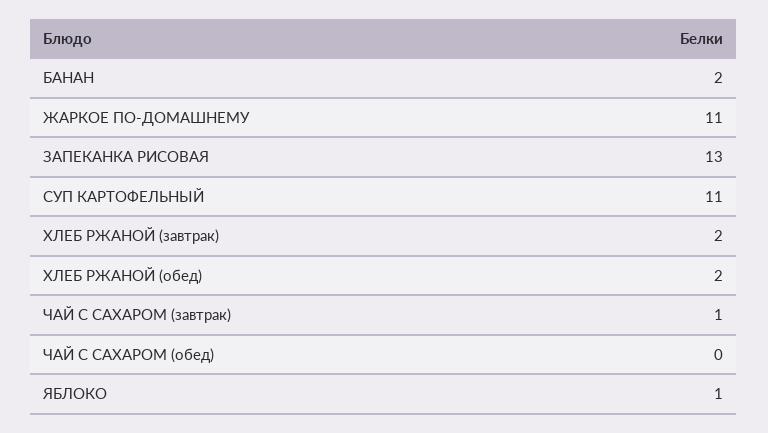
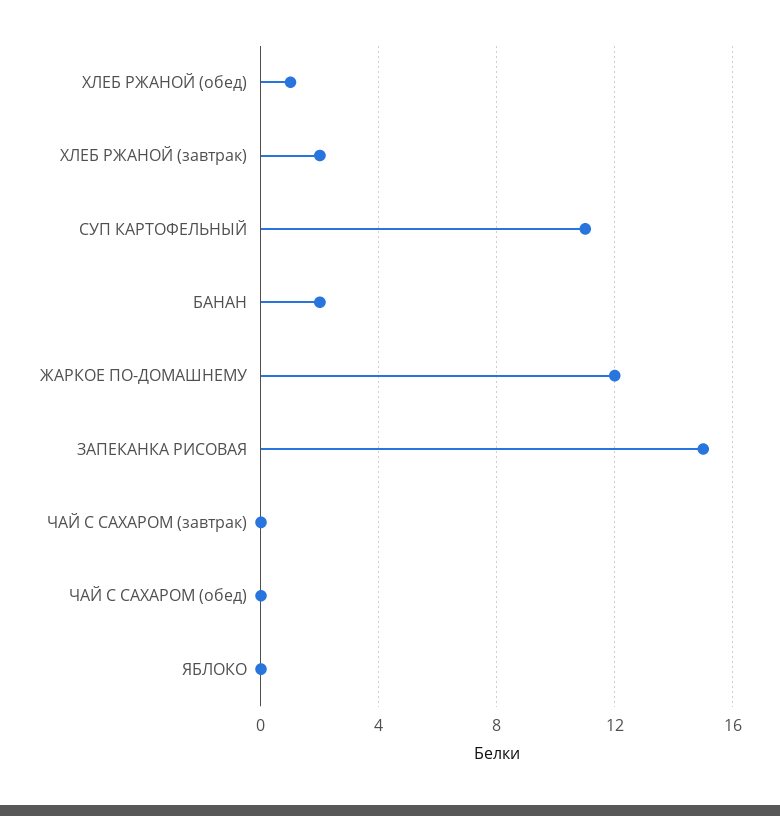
ЖАРКОЕ ПО-ДОМАШНЕМУ: 11 -> 12
ЗАПЕКАНКА РИСОВАЯ: 13 -> 15
ХЛЕБ РЖАНОЙ (обед): 2 -> 1
ЧАЙ С САХАРОМ (завтрак): 1 -> 0
ЯБЛОКО: 1 -> 0

